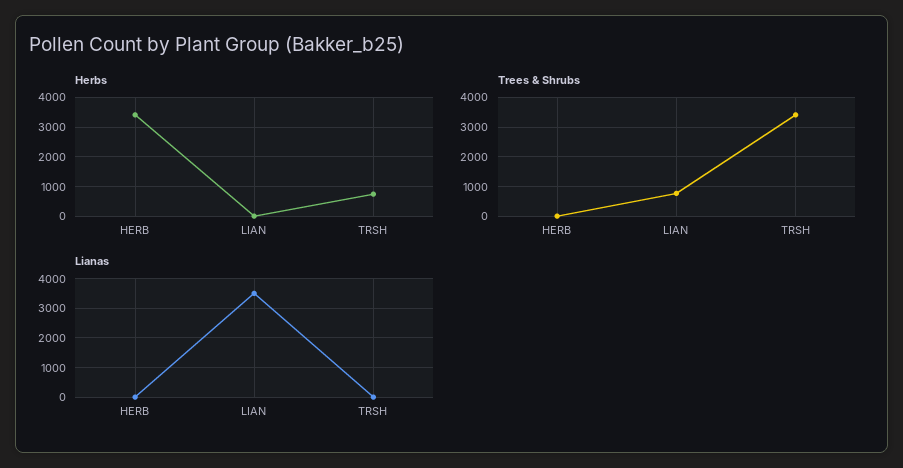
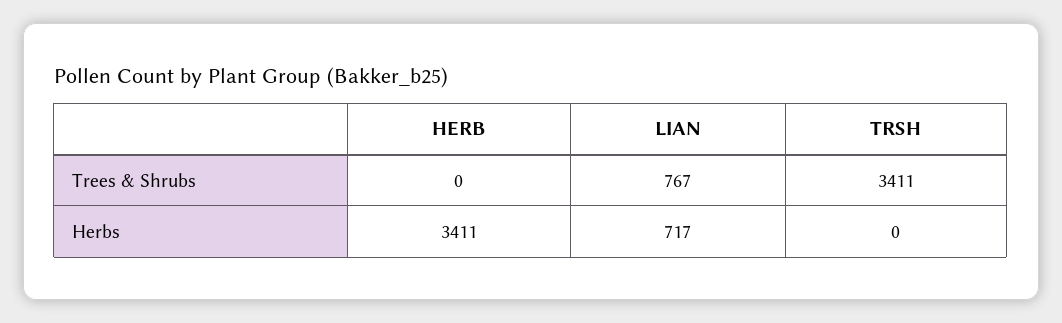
Herbs, LIAN: 0 -> 717
Herbs, TRSH: 750 -> 0
Lianas, HERB: 0 -> none
Lianas, LIAN: 3500 -> none
Lianas, TRSH: 0 -> none

